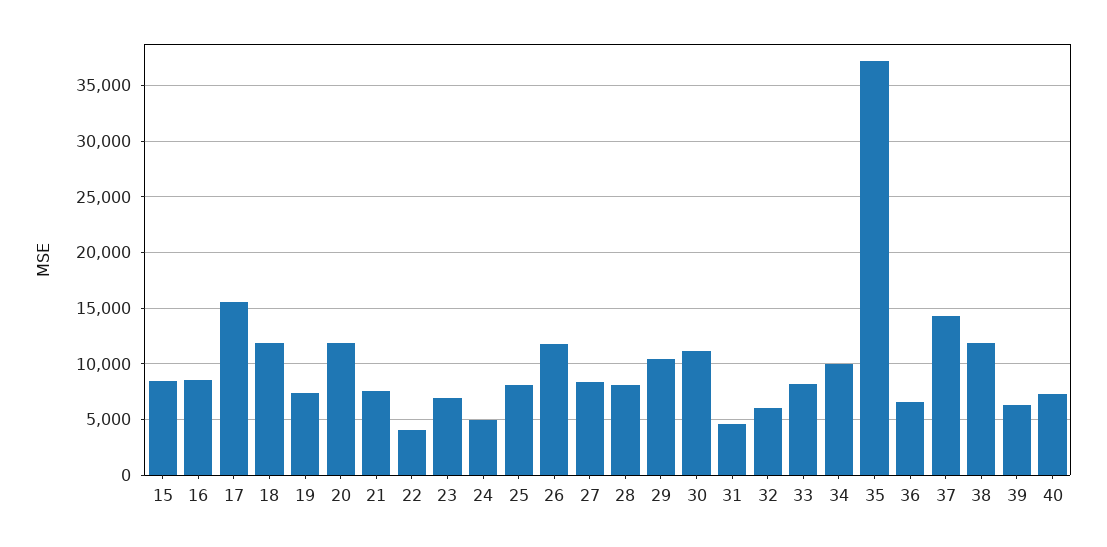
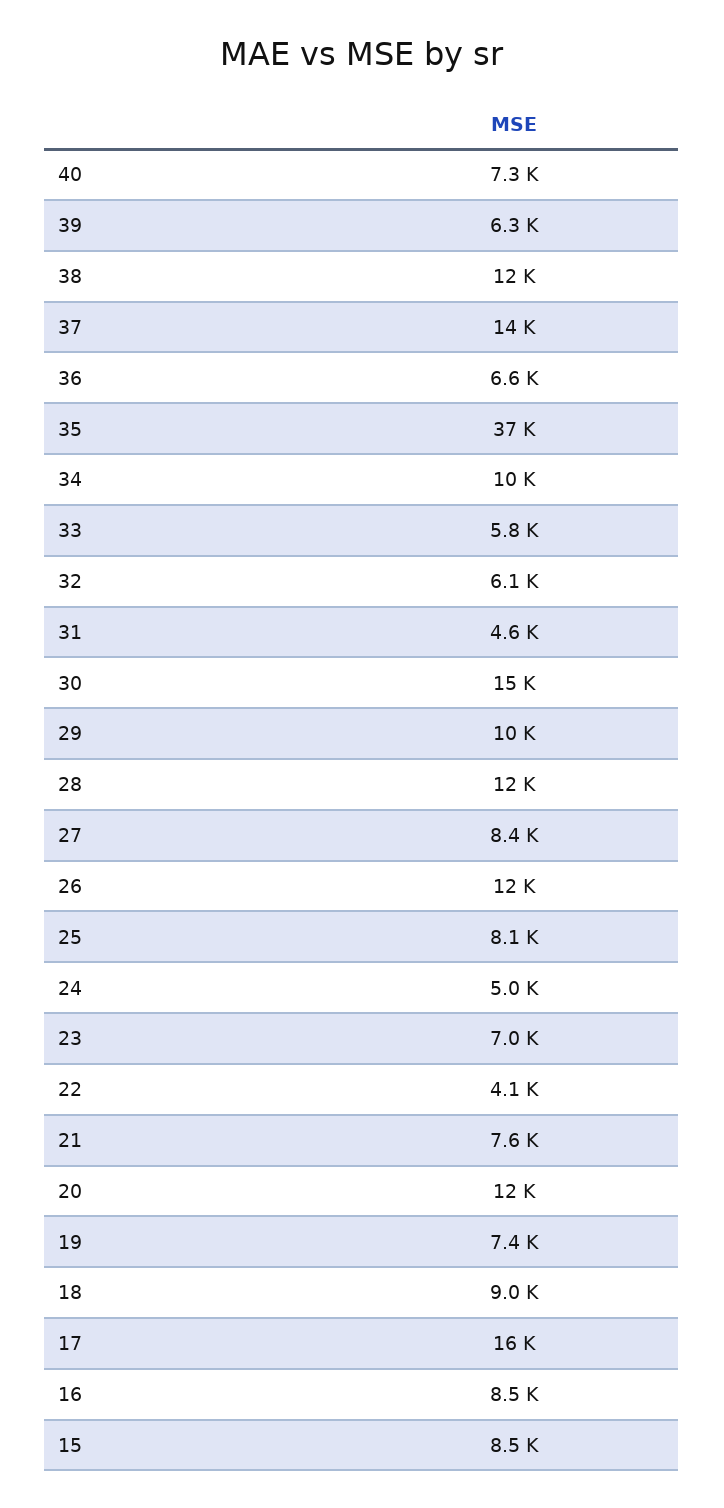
18: 12000 -> 9000
28: 8000 -> 12000
30: 11000 -> 15000
33: 8000 -> 5800

